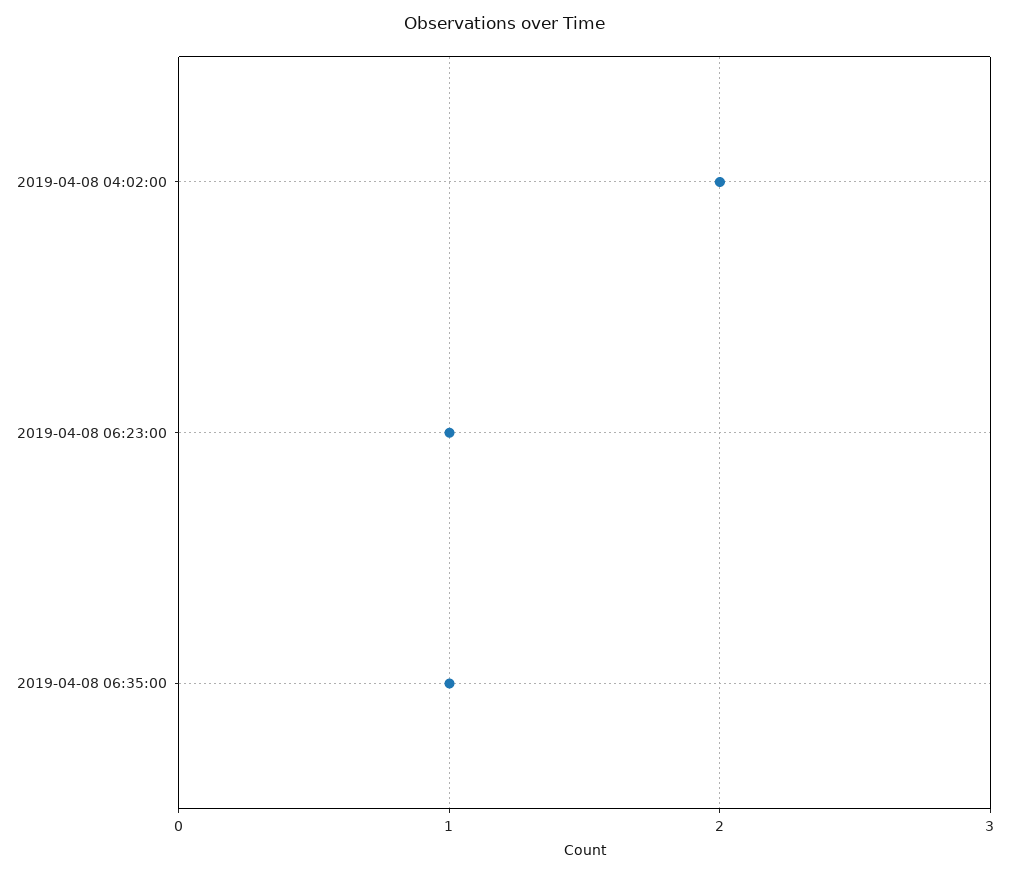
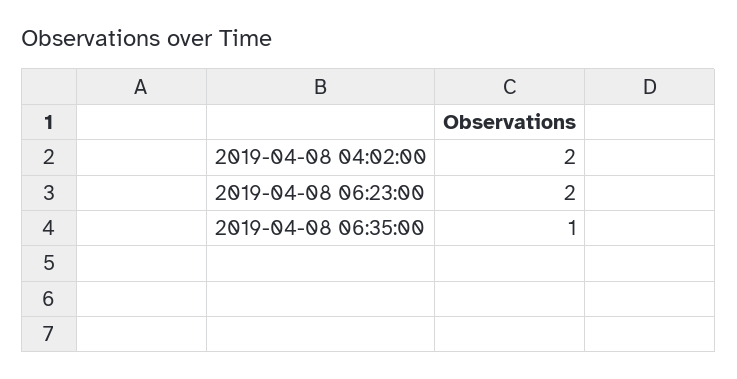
2019-04-08 06:23:00: 1 -> 2

